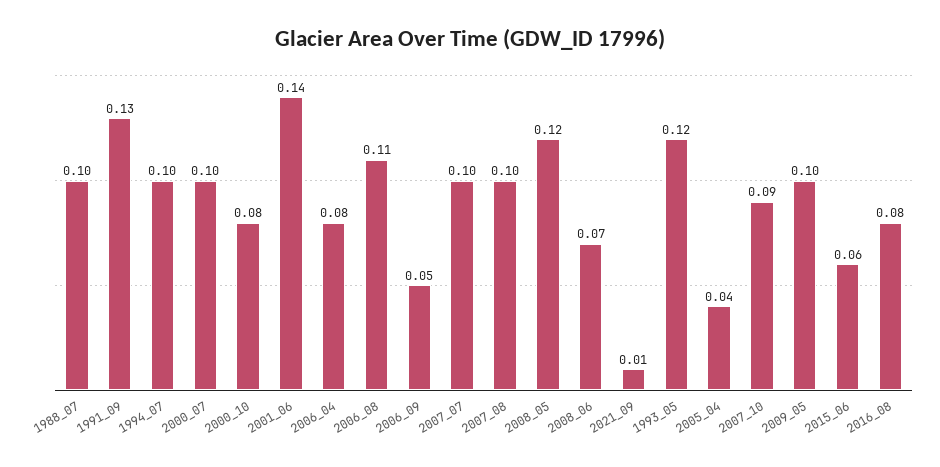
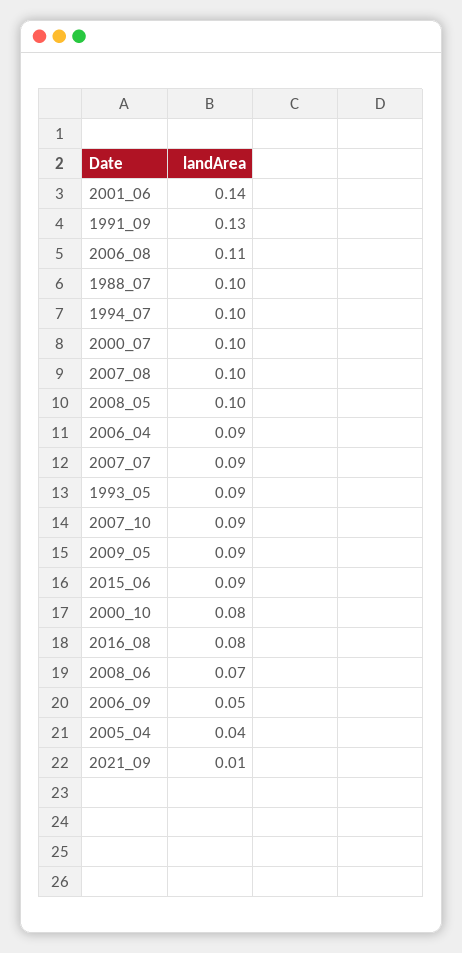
2006_04: 0.08 -> 0.09
2007_07: 0.1 -> 0.09
2008_05: 0.12 -> 0.1
1993_05: 0.12 -> 0.09
2009_05: 0.1 -> 0.09
2015_06: 0.06 -> 0.09

